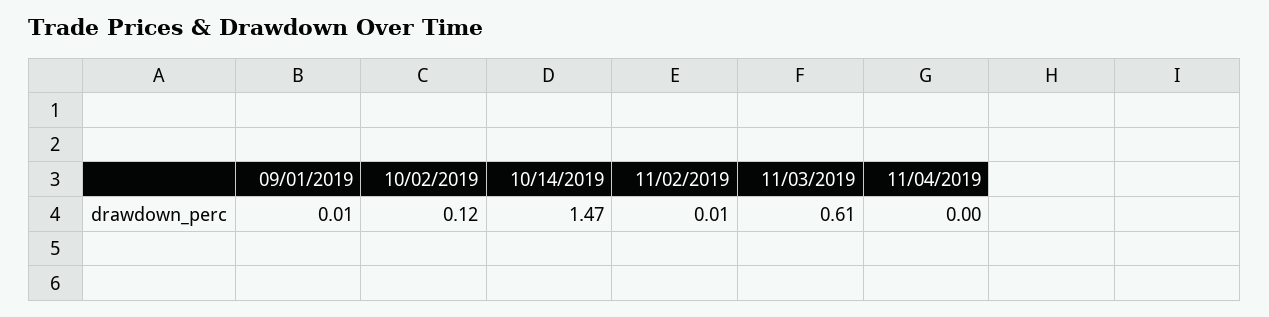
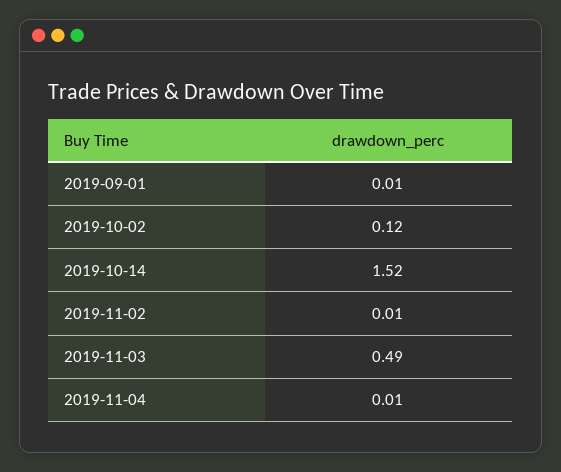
10/14/2019: 1.47 -> 1.52
11/03/2019: 0.61 -> 0.49
11/04/2019: 0 -> 0.01

